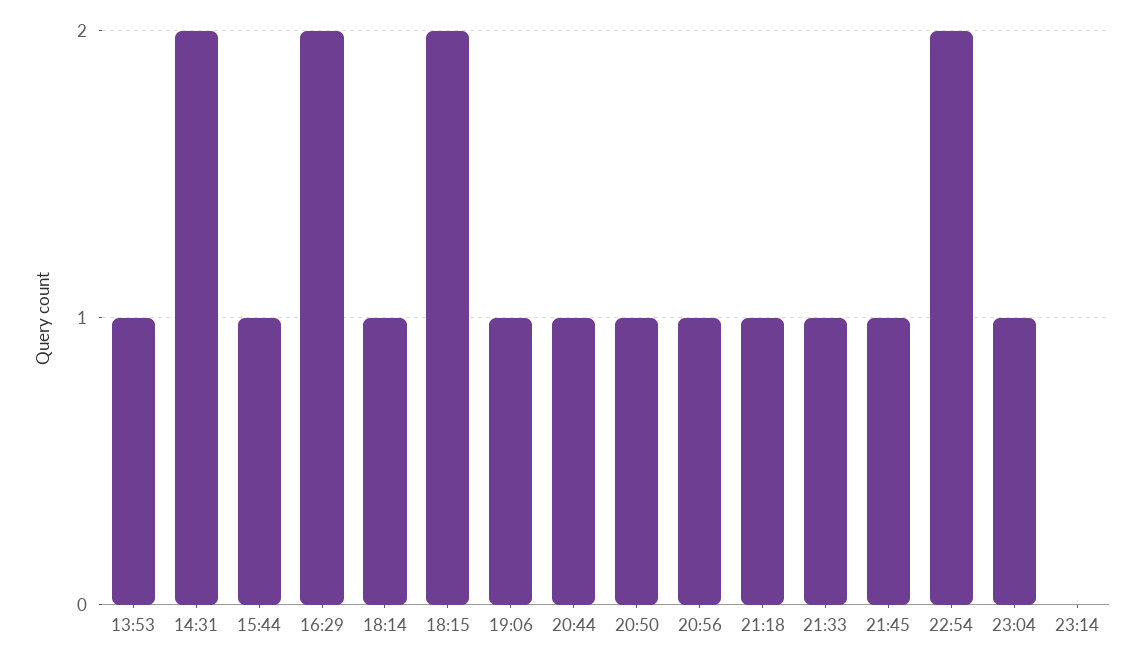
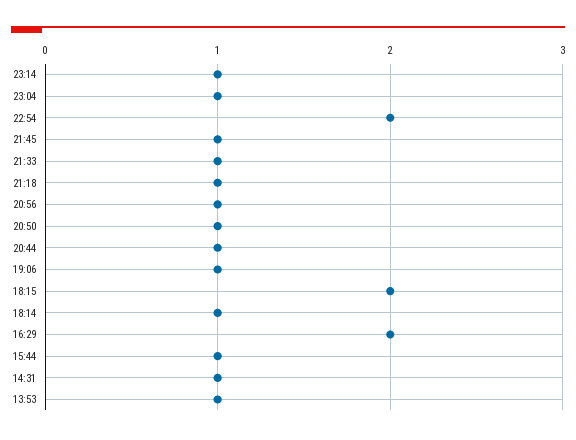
14:31: 2 -> 1
23:14: 0 -> 1

